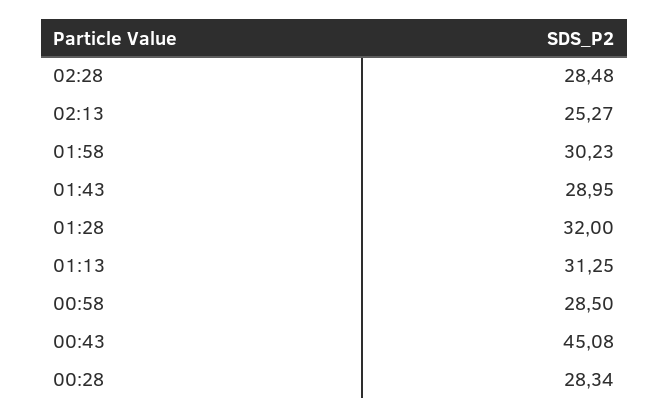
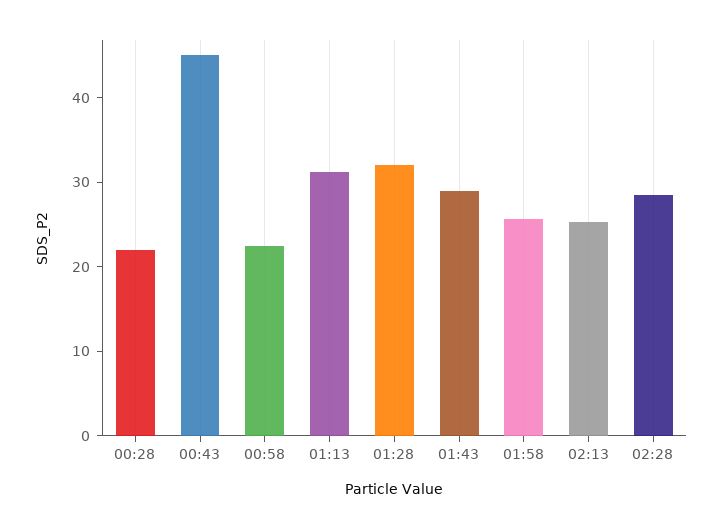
01:58: 30.23 -> 26
00:58: 28.5 -> 22
00:28: 28.34 -> 22

